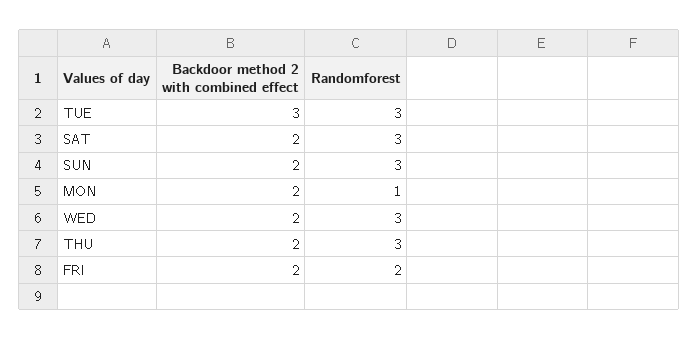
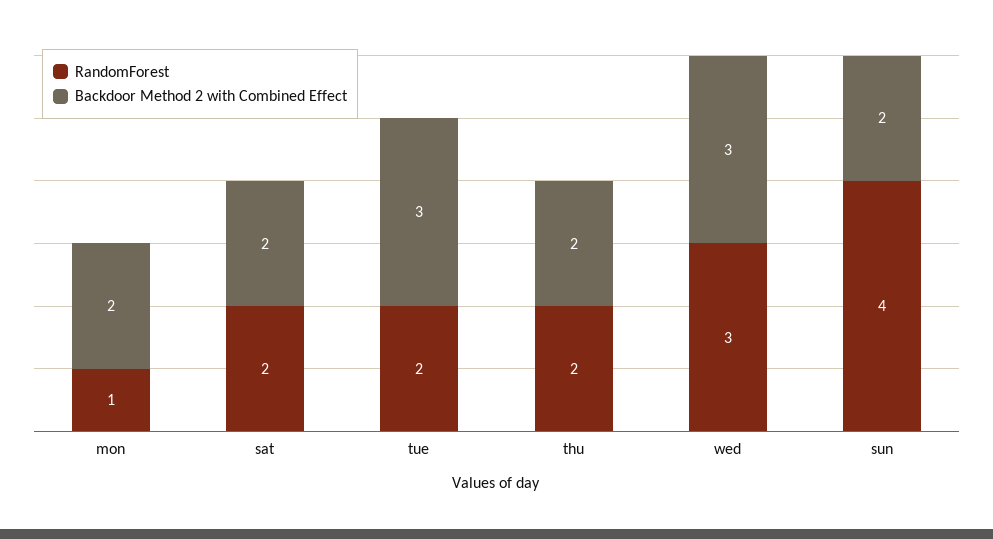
Randomforest, TUE: 3 -> 2
Randomforest, SAT: 3 -> 2
Randomforest, SUN: 3 -> 4
Backdoor method 2 with combined effect, WED: 2 -> 3
Randomforest, THU: 3 -> 2
Backdoor method 2 with combined effect, FRI: 2 -> none
Randomforest, FRI: 2 -> none

